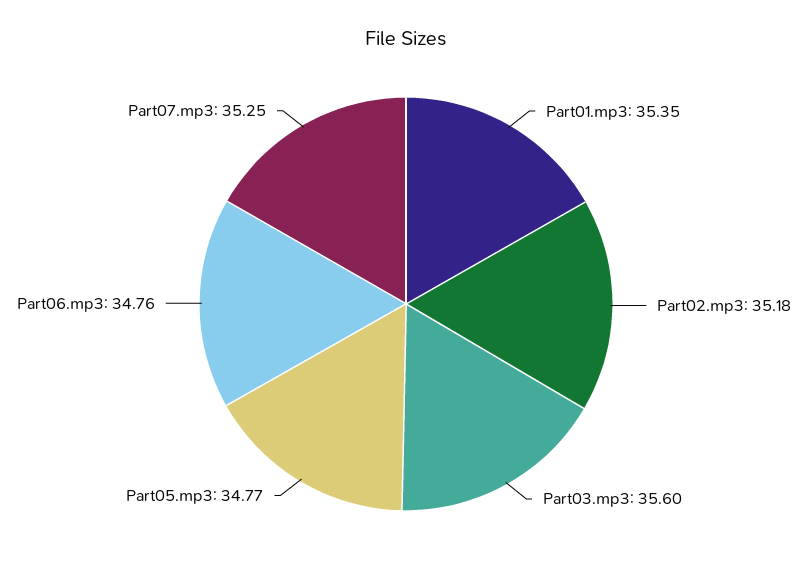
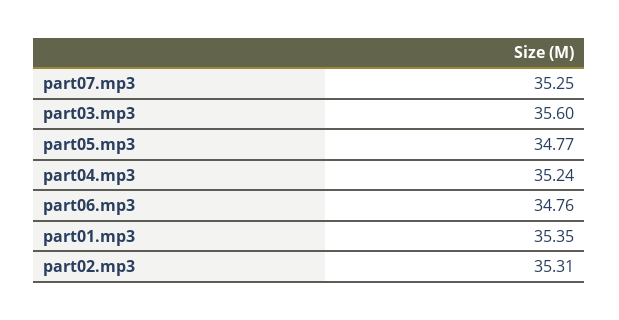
Part02.mp3: 35.18 -> 35.31
part04.mp3: none -> 35.24

